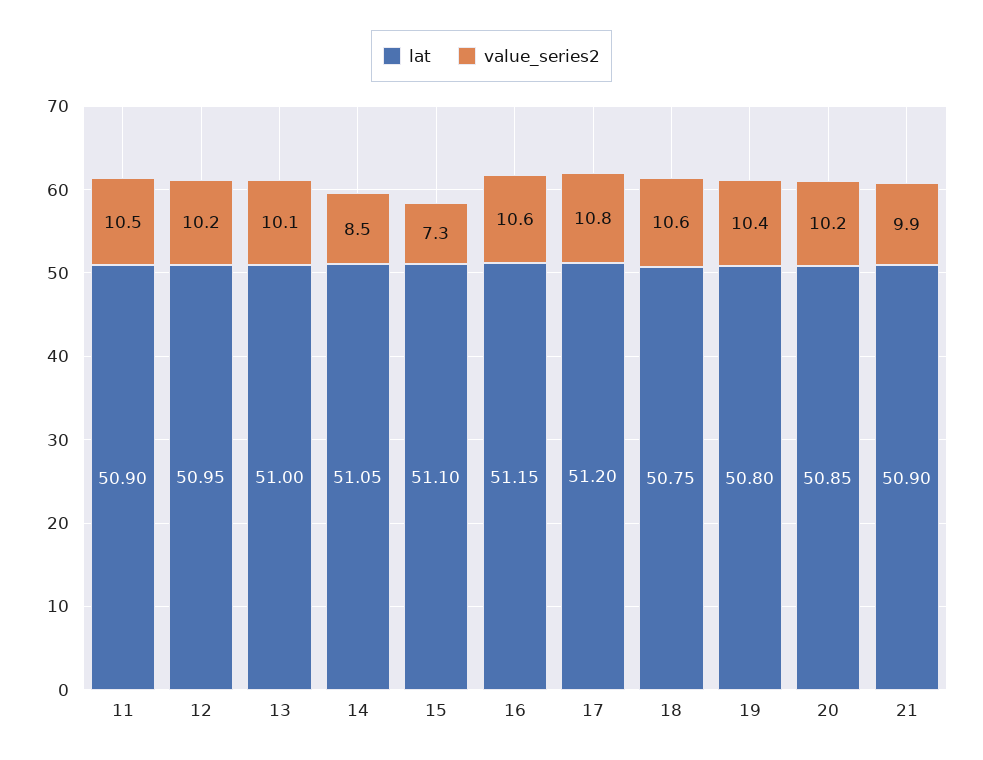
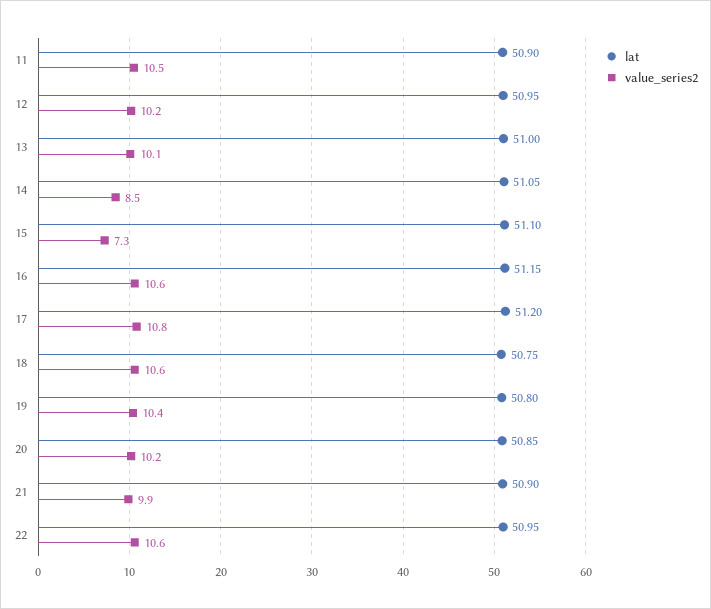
lat, 22: none -> 50.95
value_series2, 22: none -> 10.6

